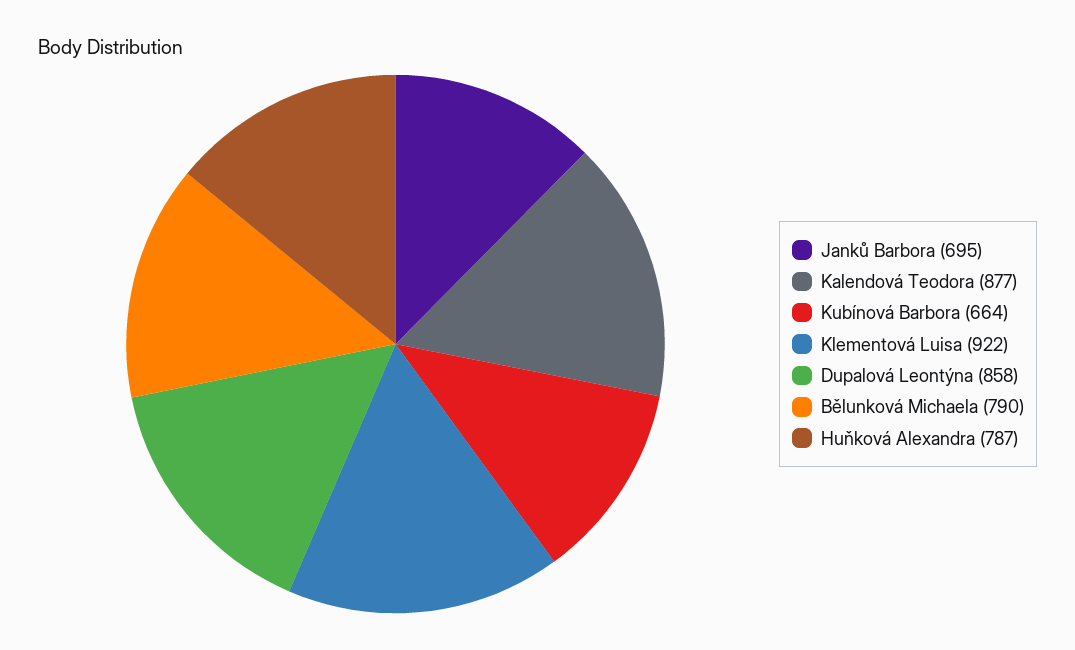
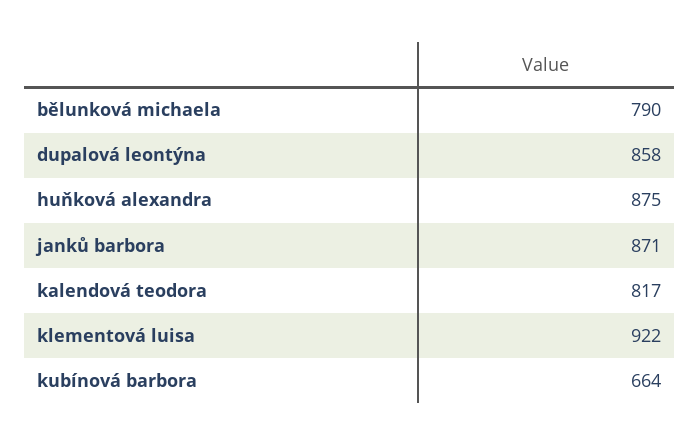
Janků Barbora: 695 -> 871
Kalendová Teodora: 877 -> 817
Huňková Alexandra: 787 -> 875

